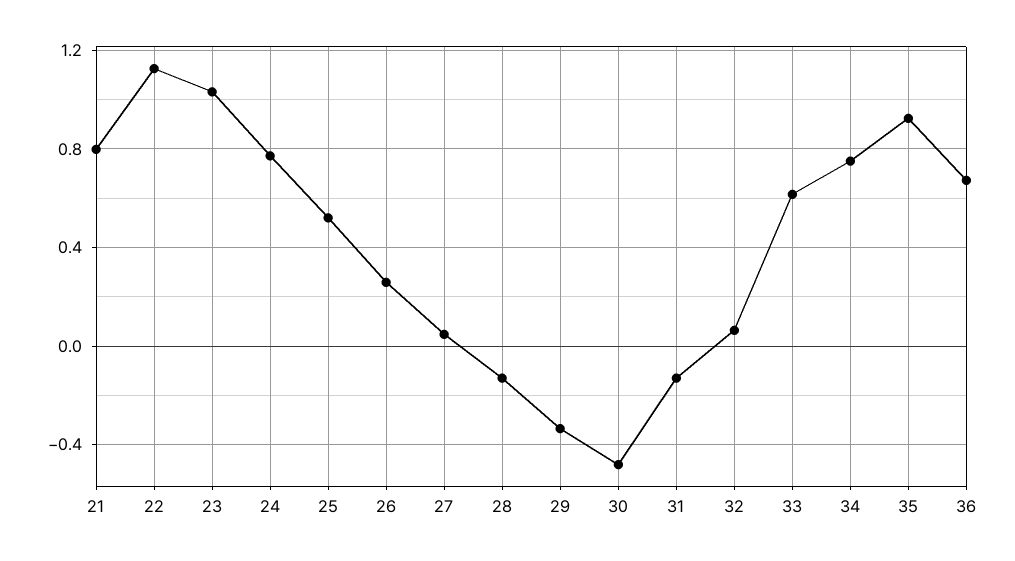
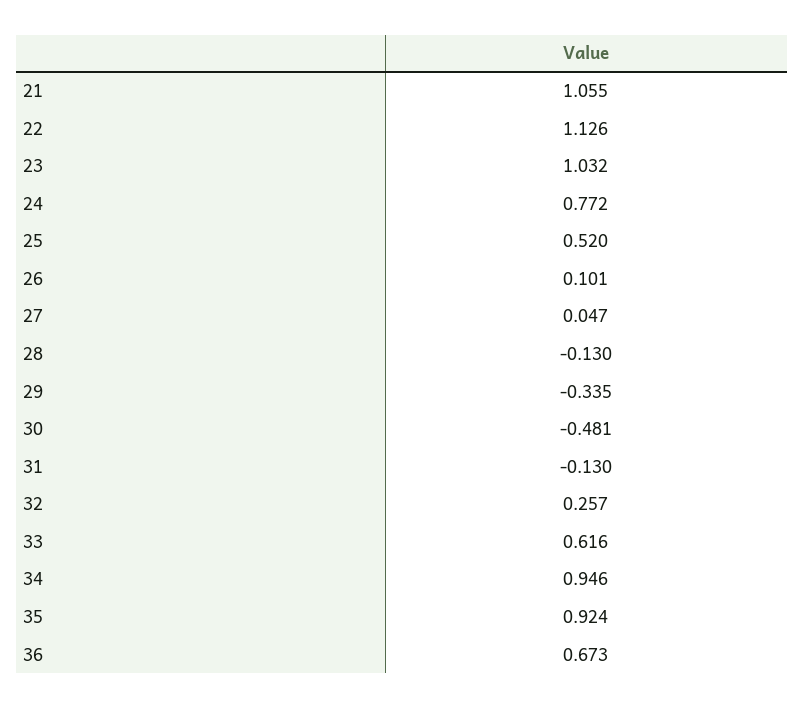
21: 0.8 -> 1.055
26: 0.25 -> 0.101
32: 0.05 -> 0.257
34: 0.75 -> 0.946

